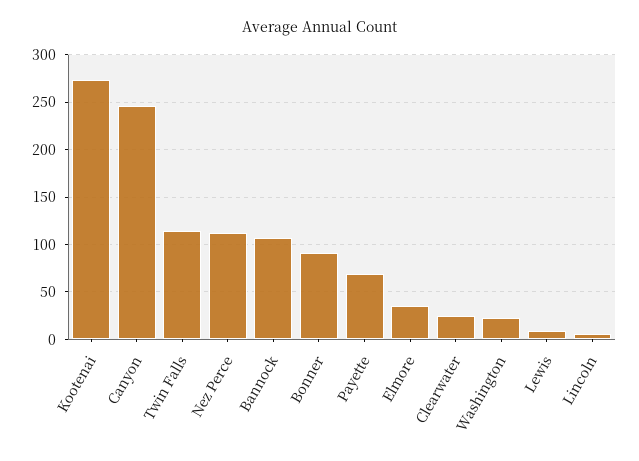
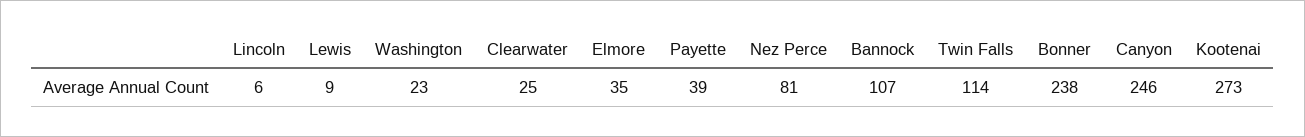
Nez Perce: 110 -> 81
Bonner: 90 -> 238
Payette: 70 -> 39

